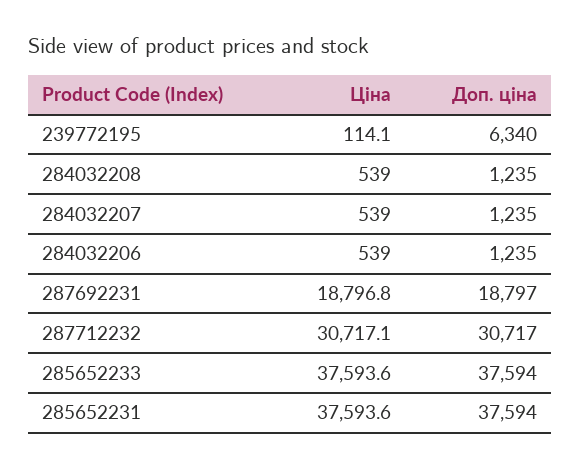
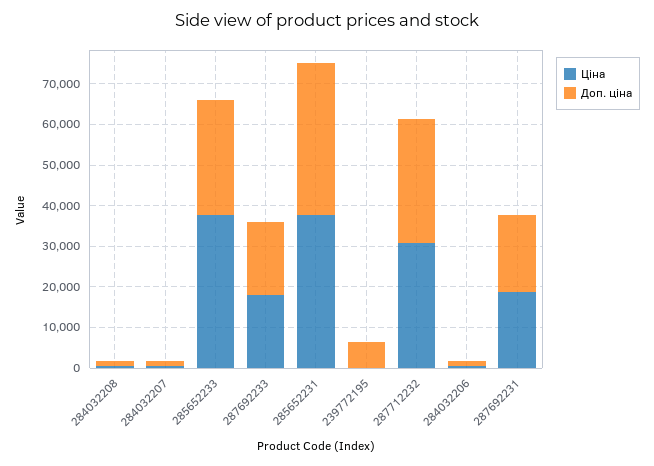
Доп. ціна, 285652233: 37594 -> 28000
Ціна, 287692233: none -> 18000
Доп. ціна, 287692233: none -> 18000

